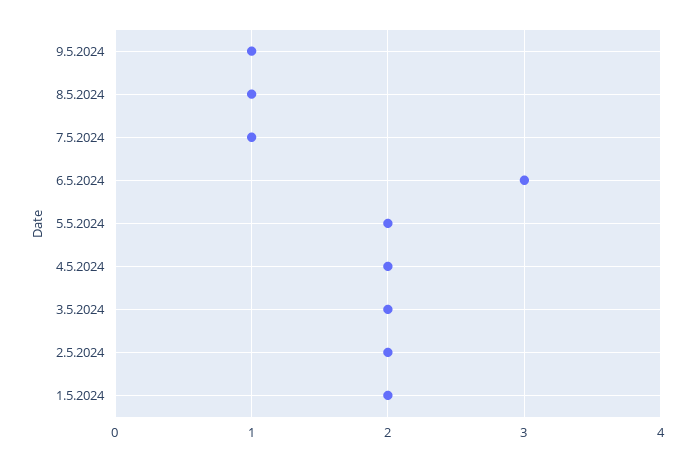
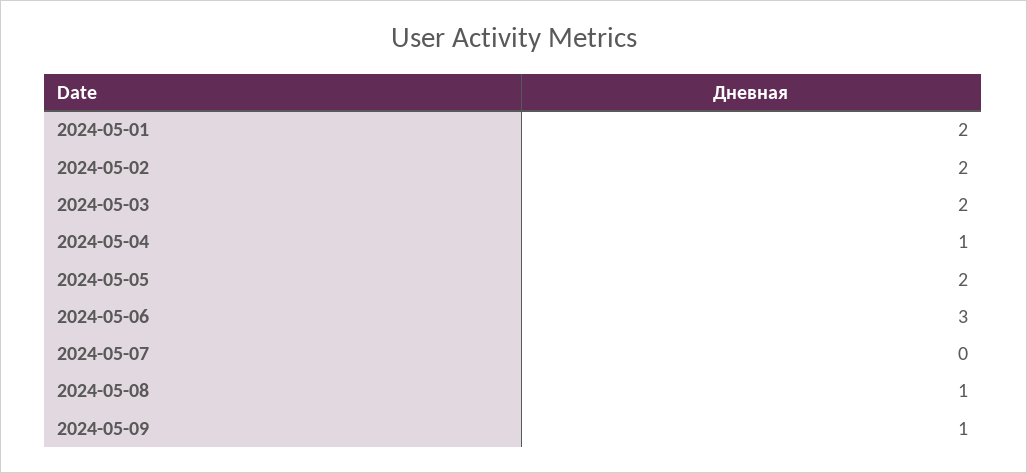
7.5.2024: 1 -> 0
4.5.2024: 2 -> 1

